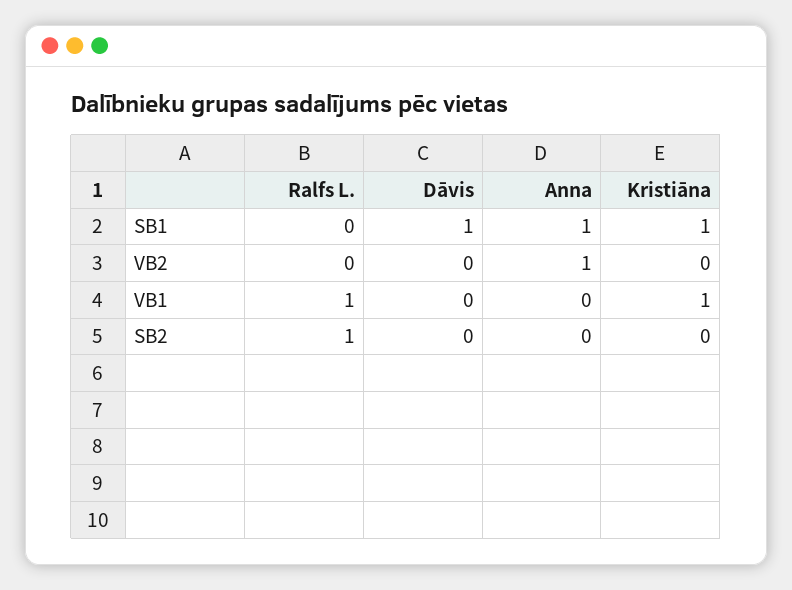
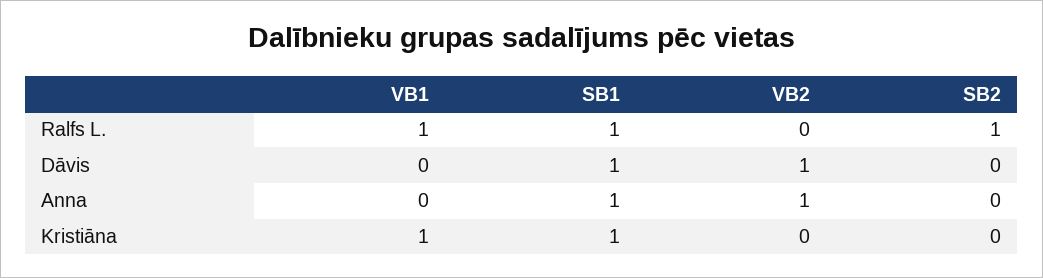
Ralfs L., SB1: 0 -> 1
Dāvis, VB2: 0 -> 1

